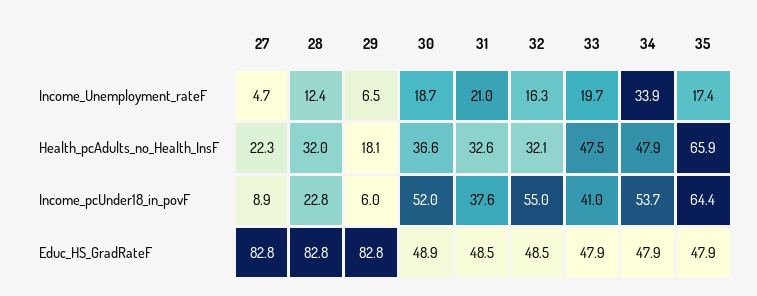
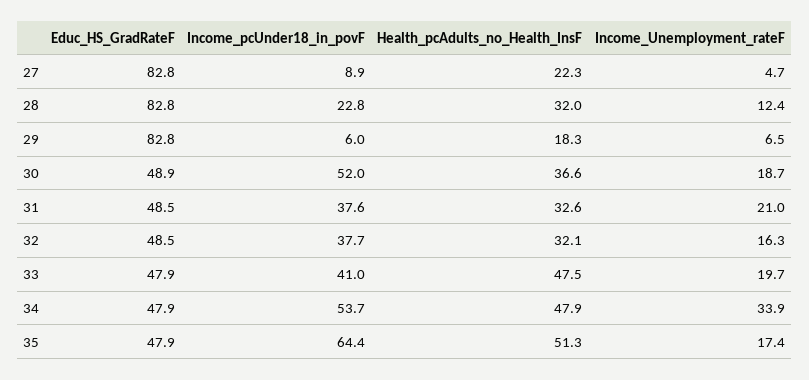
29, Health_pcAdults_no_Health_InsF: 18.1 -> 18.3
35, Health_pcAdults_no_Health_InsF: 65.9 -> 51.3
32, Income_pcUnder18_in_povF: 55 -> 37.7

